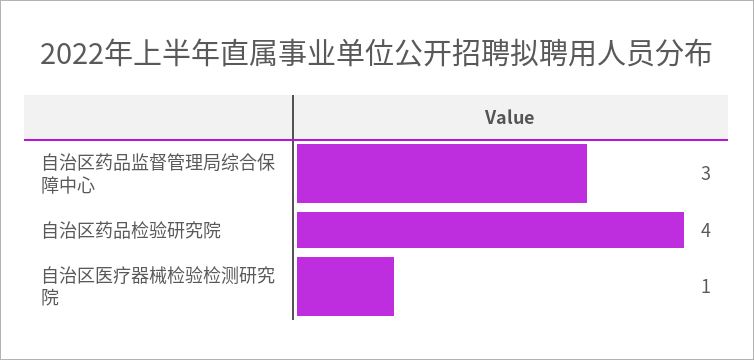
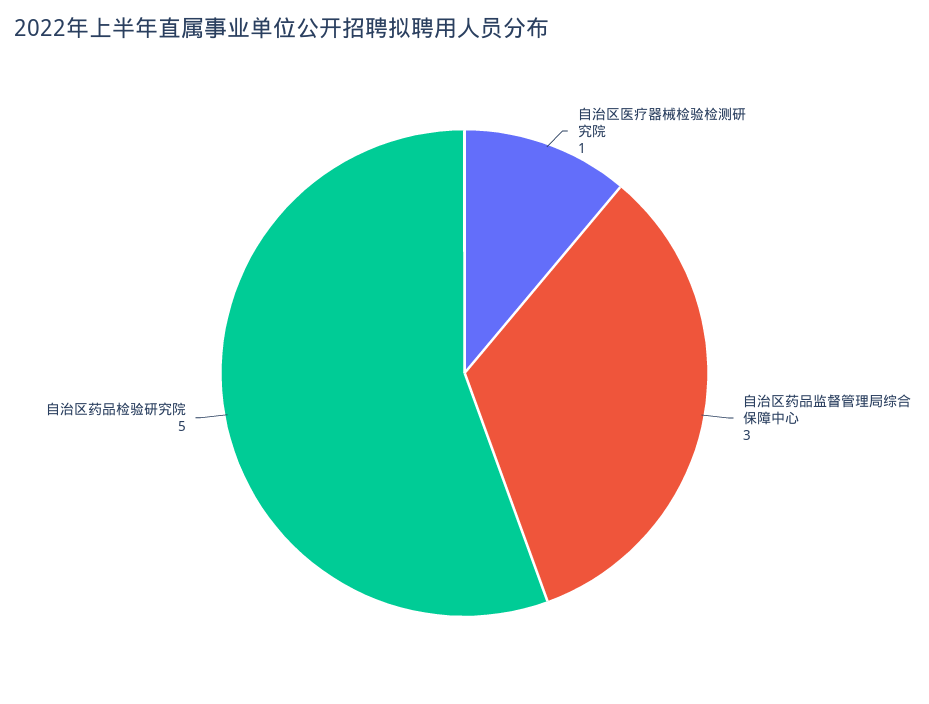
自治区药品检验研究院: 4 -> 5

